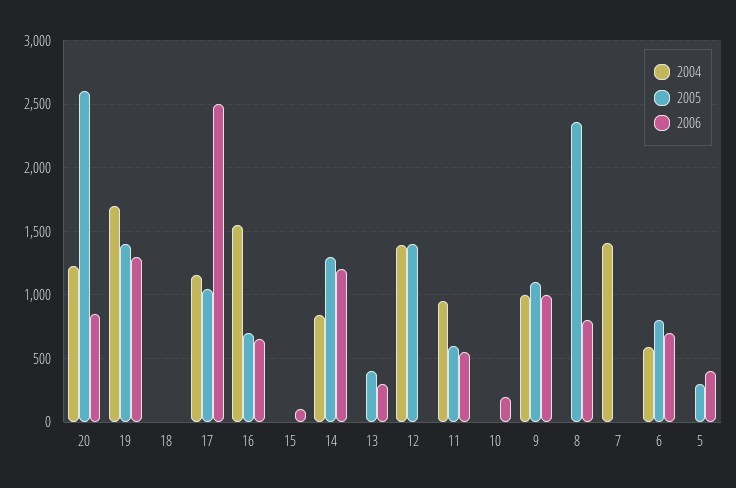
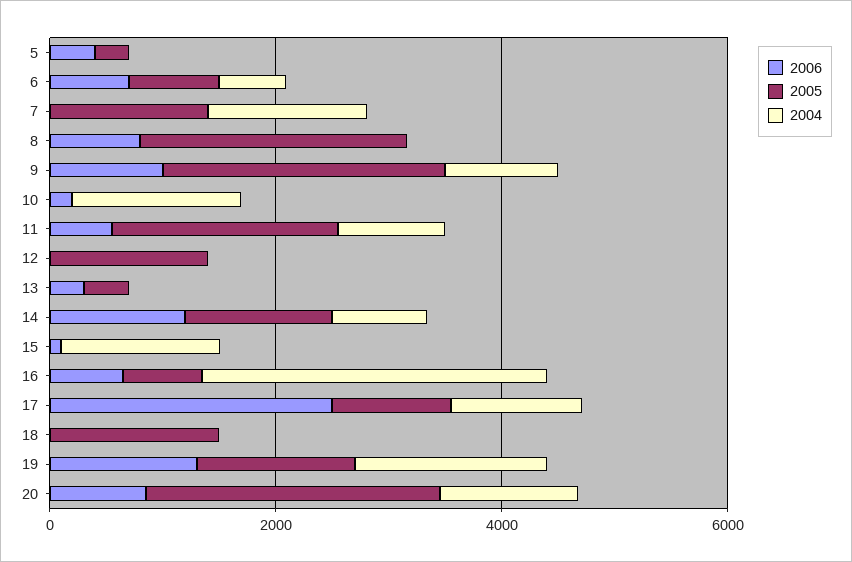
2005, 18: 0 -> 1500
2004, 16: 1550 -> 3000
2004, 15: 0 -> 1500
2004, 12: 1400 -> 0
2005, 11: 600 -> 2000
2004, 10: 0 -> 1500
2005, 9: 1100 -> 2500
2005, 7: 0 -> 1500

